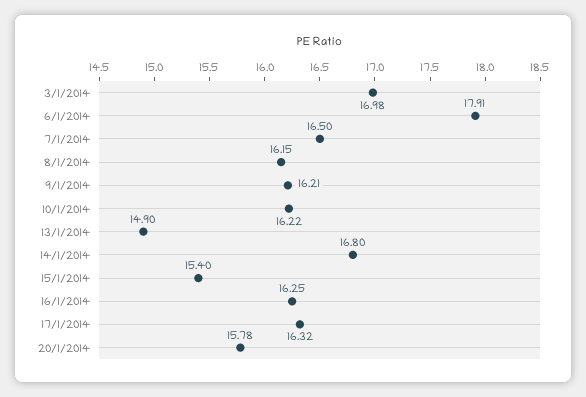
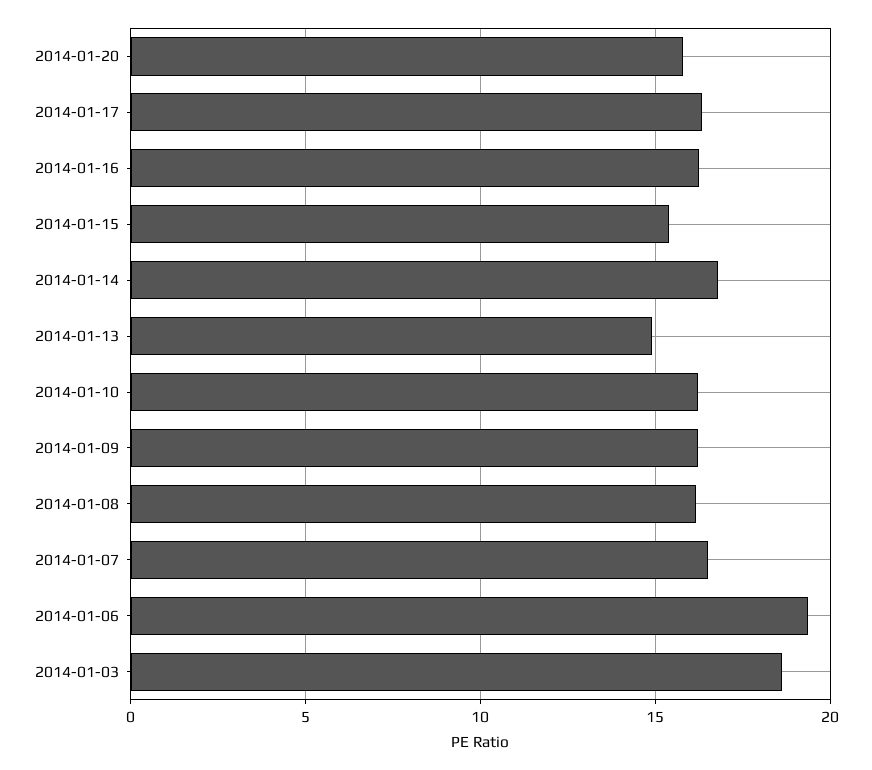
3/1/2014: 16.98 -> 18.5
6/1/2014: 17.91 -> 19.5

